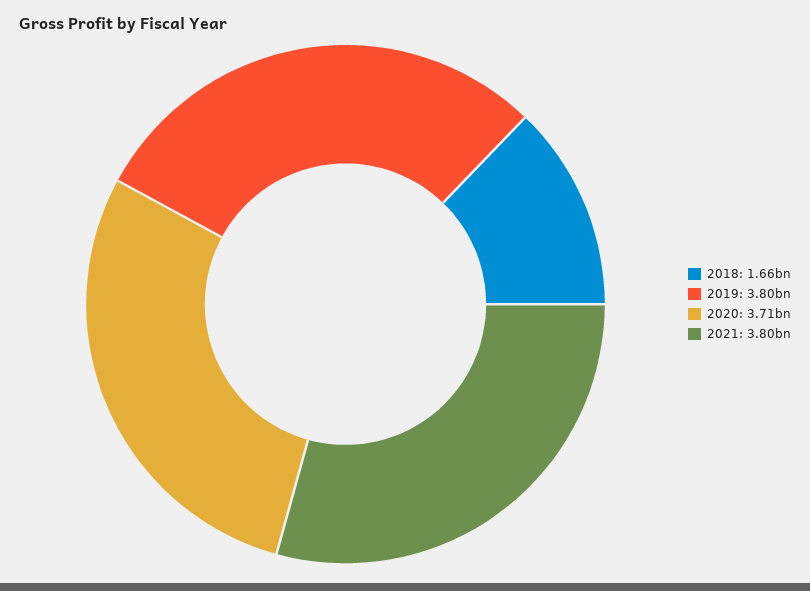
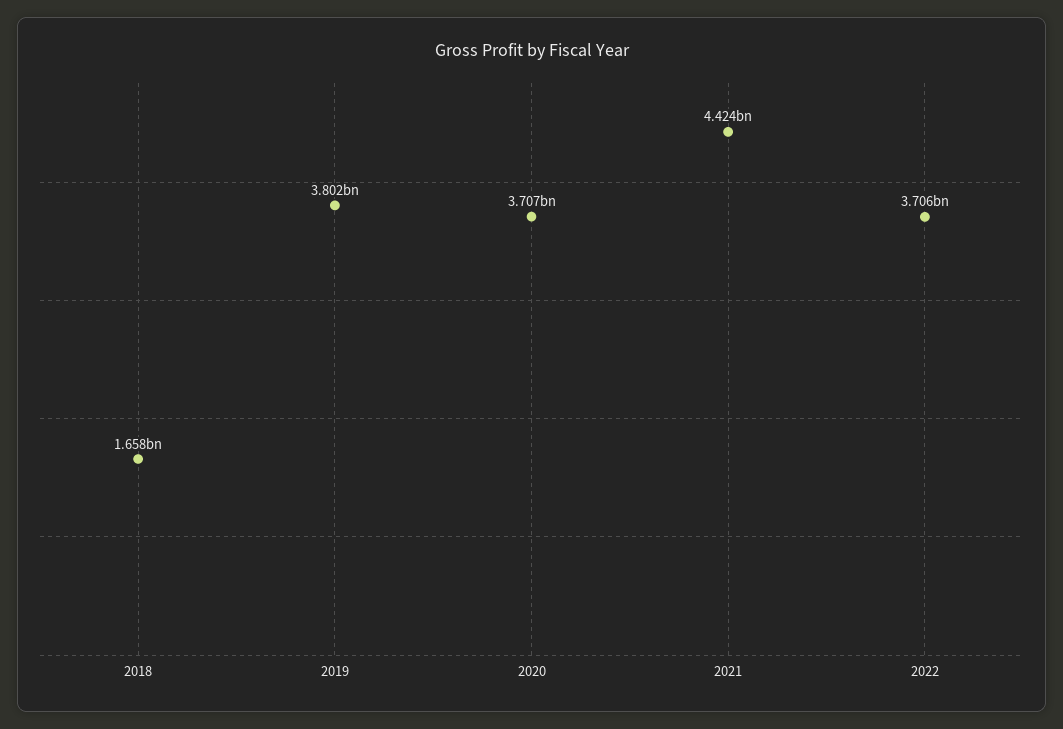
2021: 3800000000 -> 4424000000
2022: none -> 3706000000

